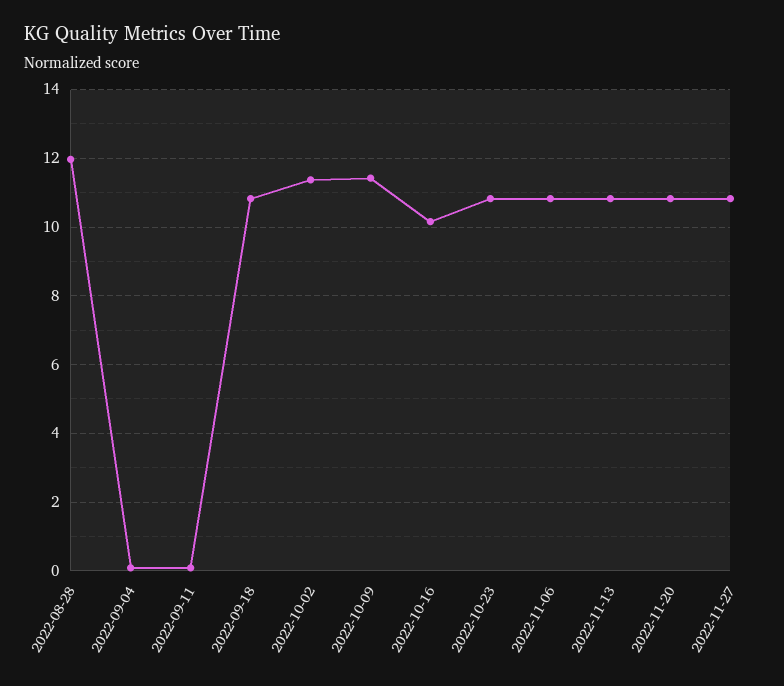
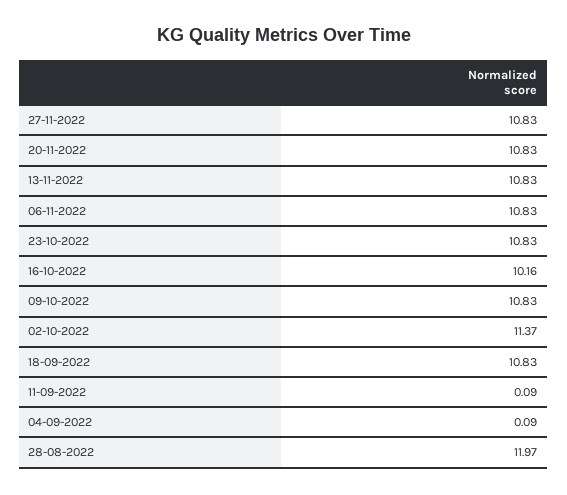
2022-10-09: 11.4 -> 10.83

